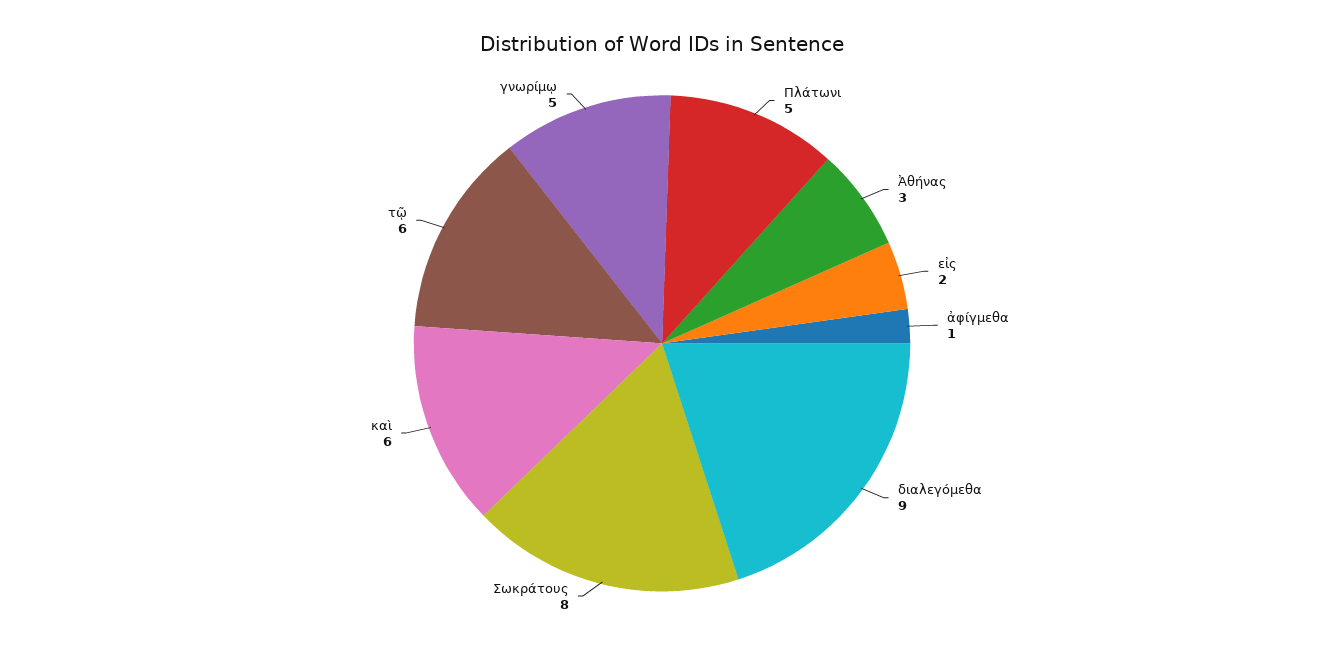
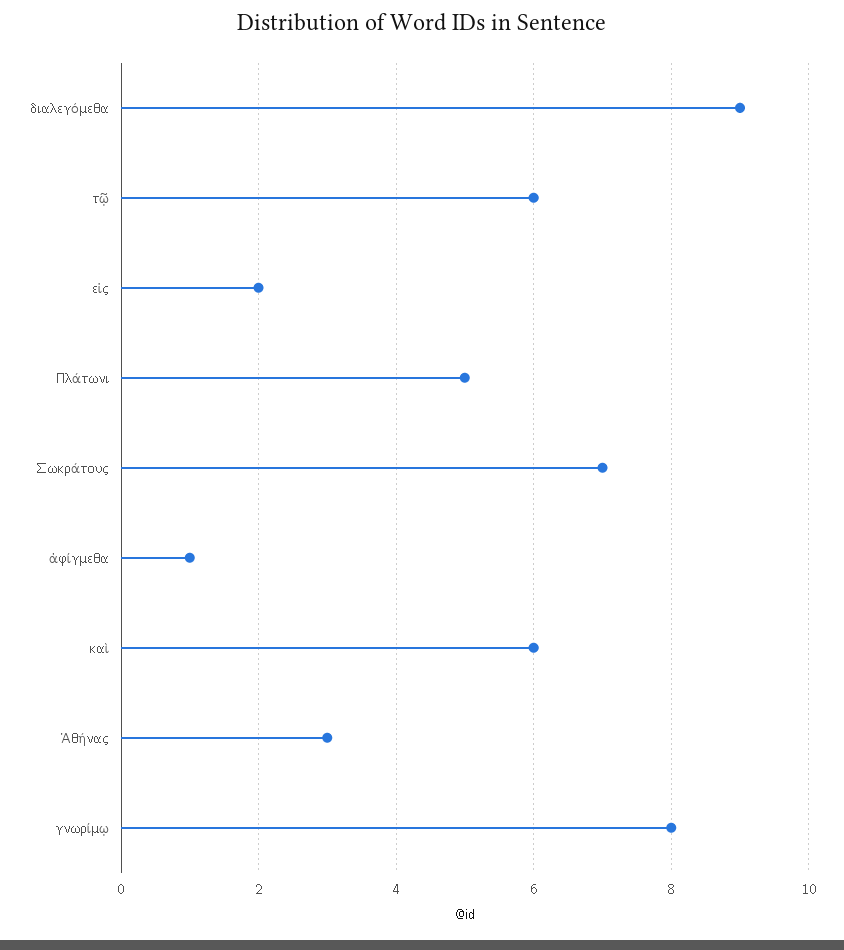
Σωκράτους: 8 -> 7
γνωρίμῳ: 5 -> 8

